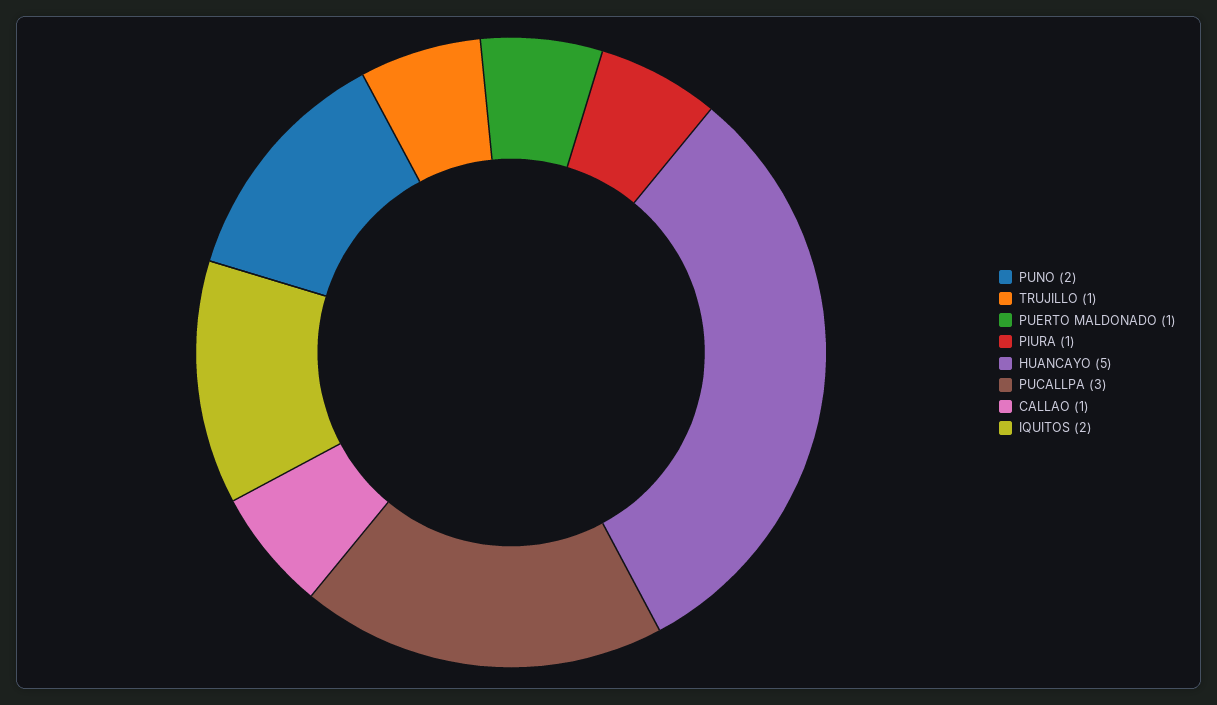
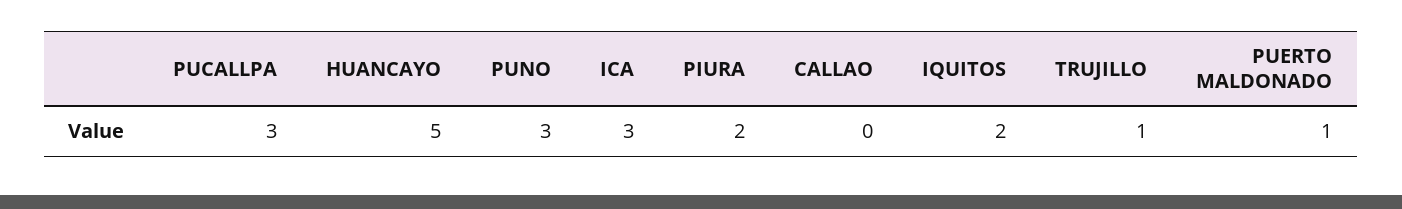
PUNO: 2 -> 3
PIURA: 1 -> 2
CALLAO: 1 -> 0
ICA: none -> 3

